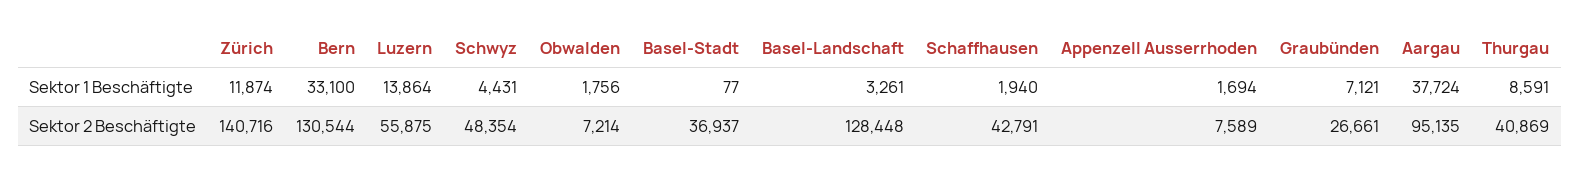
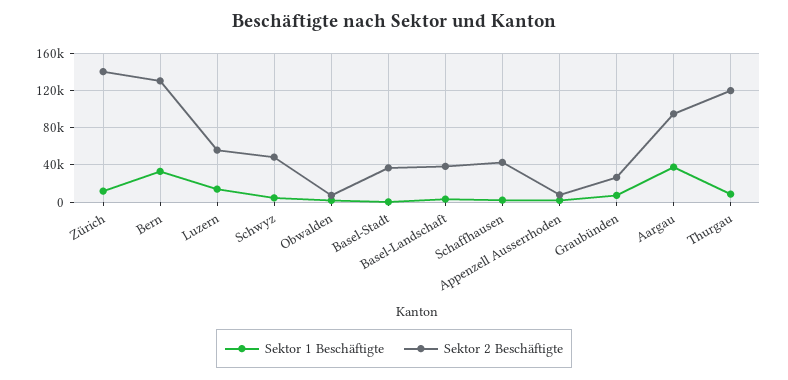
Sektor 2 Beschäftigte, Basel-Landschaft: 128448 -> 40000
Sektor 2 Beschäftigte, Thurgau: 40869 -> 120000

